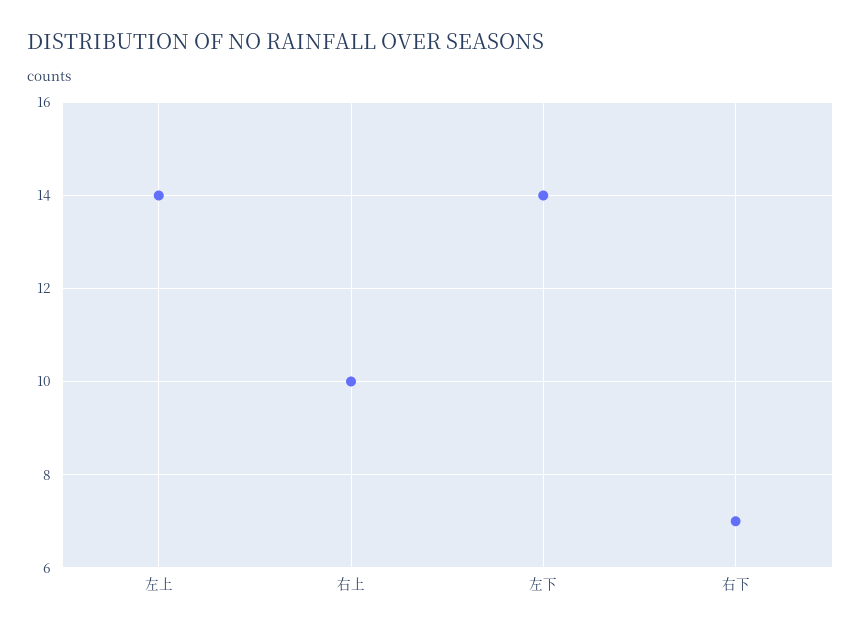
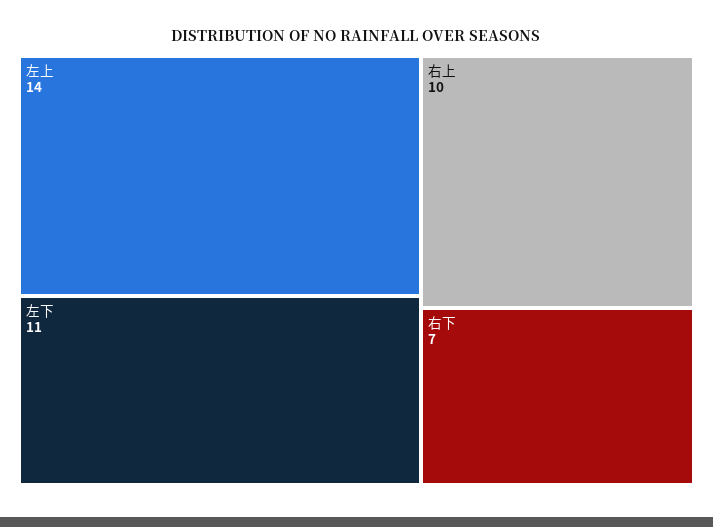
左下: 14 -> 11

